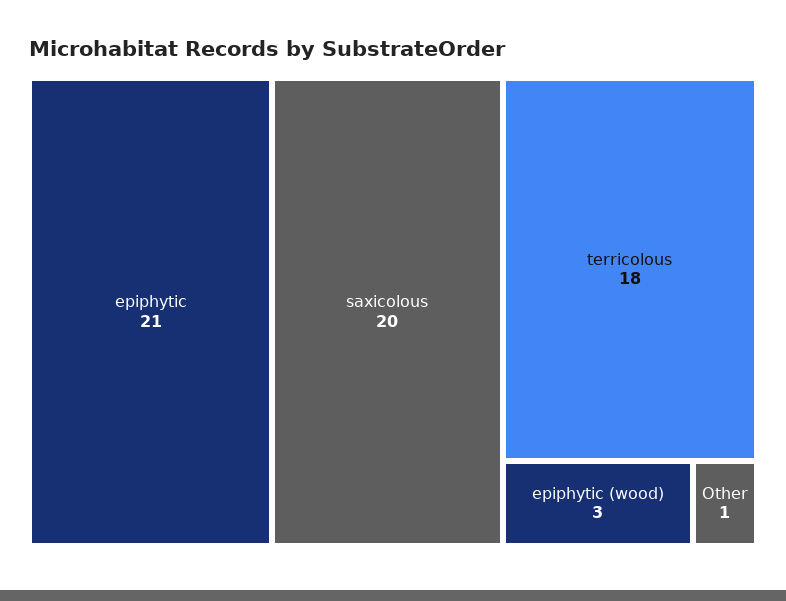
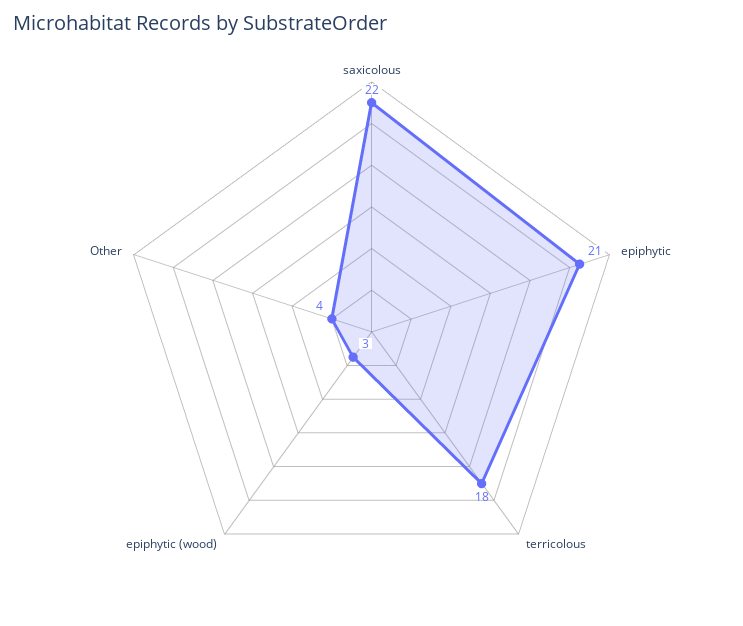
saxicolous: 20 -> 22
Other: 1 -> 4

